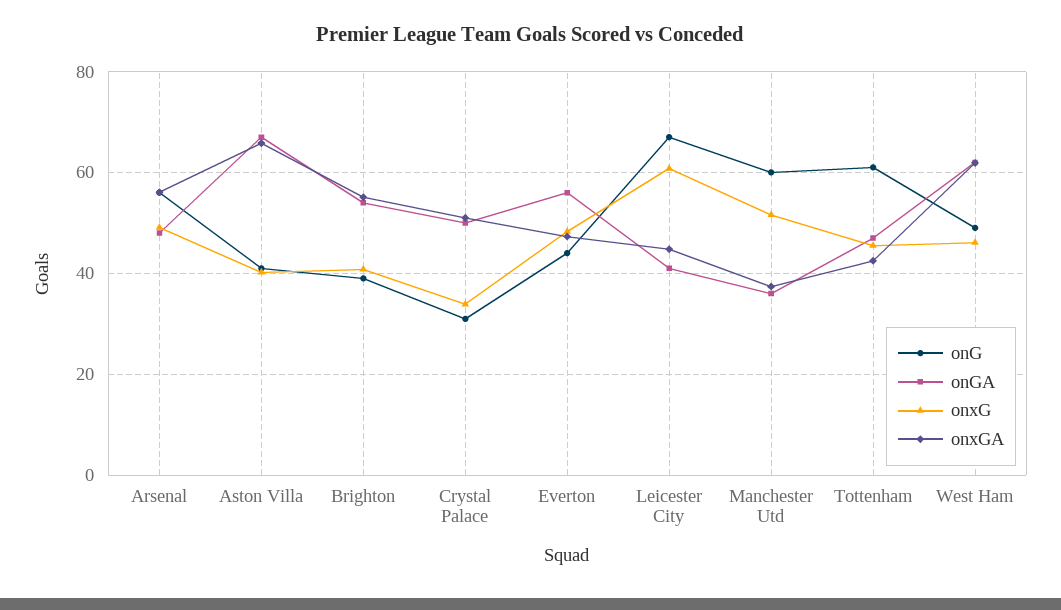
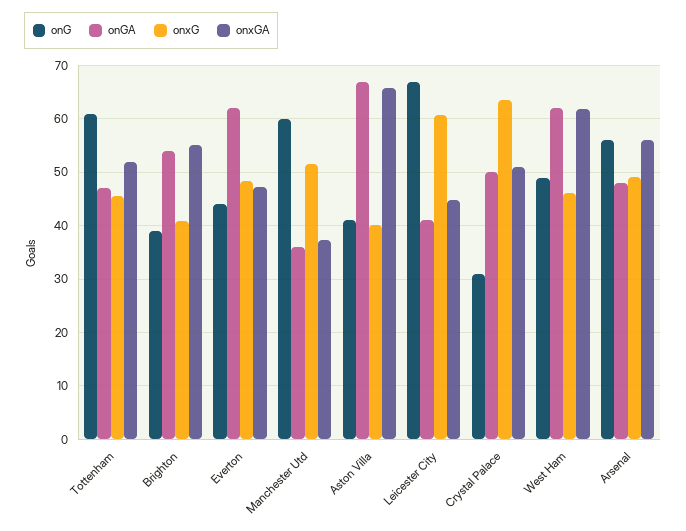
onxG, Crystal Palace: 34 -> 64
onGA, Everton: 56 -> 62
onxGA, Tottenham: 42 -> 52

